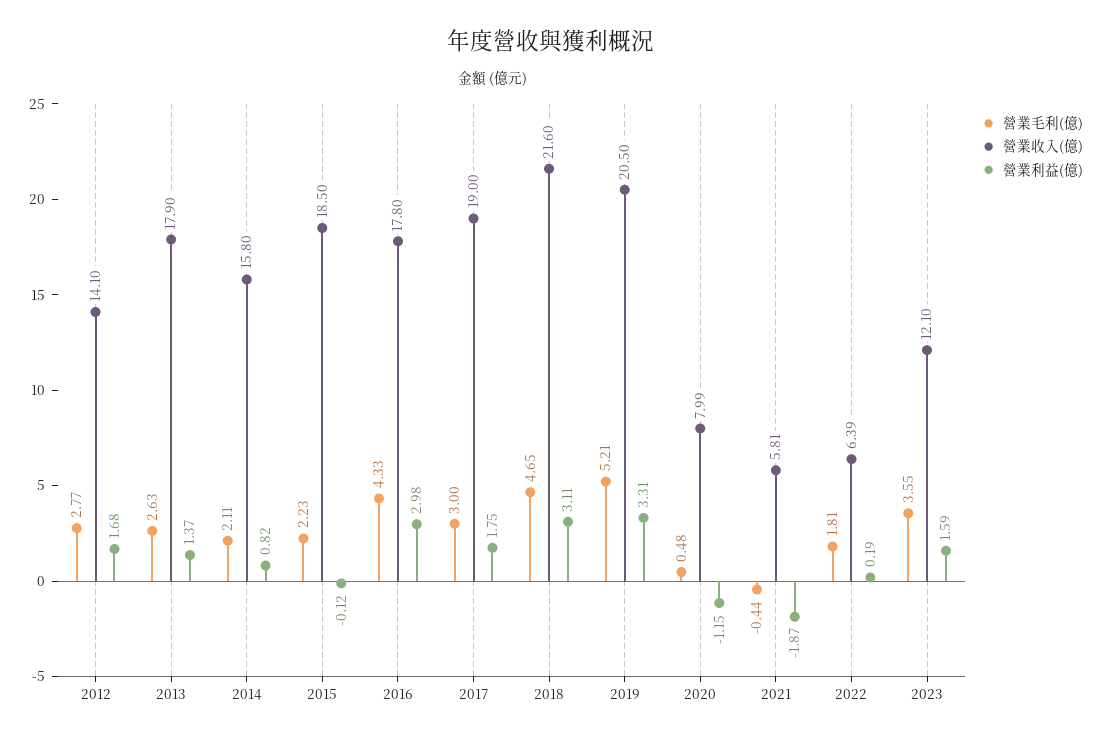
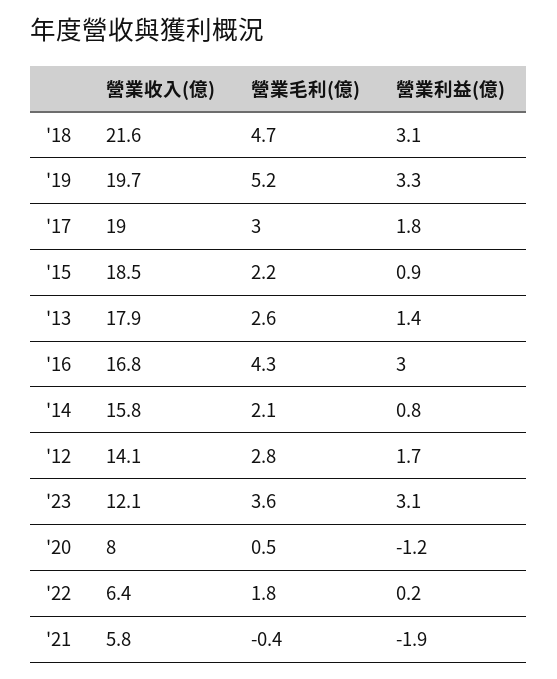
營業利益(億), 2015: -0.12 -> 0.9
營業收入(億), 2016: 17.8 -> 16.8
營業收入(億), 2019: 20.5 -> 19.7
營業利益(億), 2023: 1.59 -> 3.1

